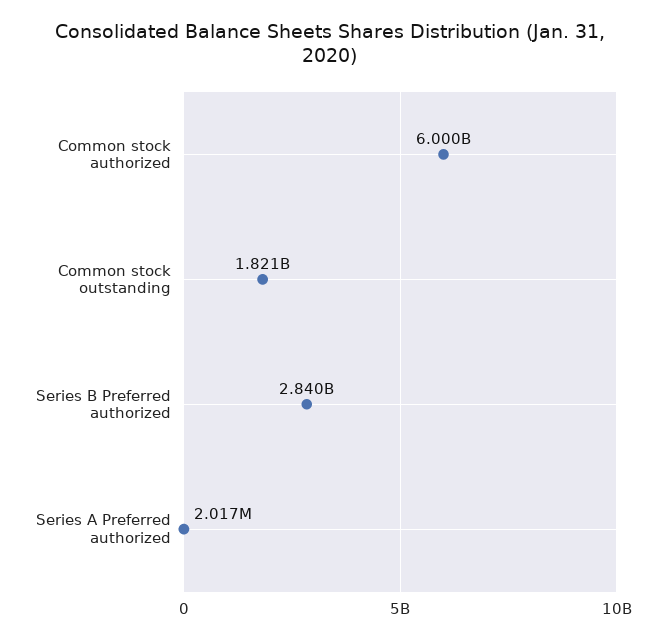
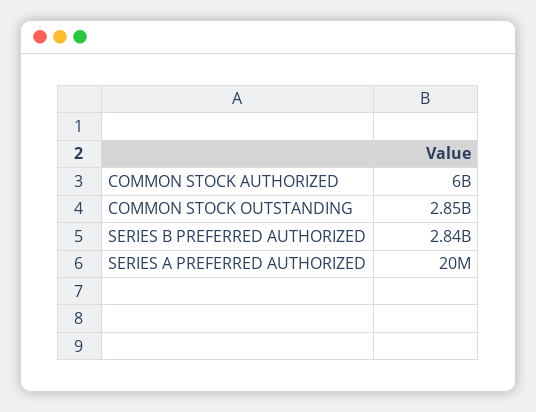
Common stock outstanding: 1821000000 -> 2850000000
Series A Preferred authorized: 2017000 -> 20000000

